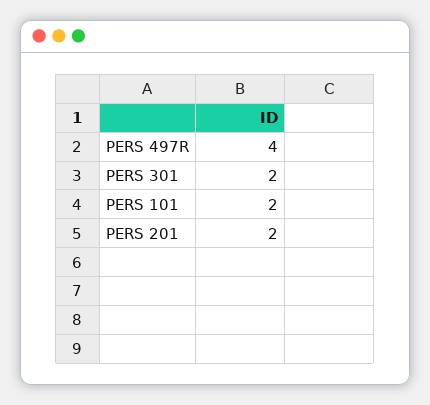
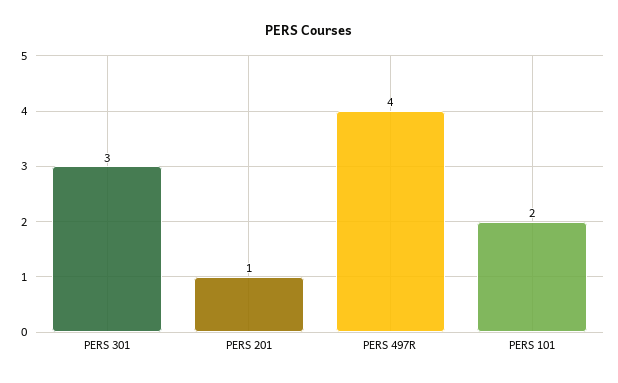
PERS 301: 2 -> 3
PERS 201: 2 -> 1

